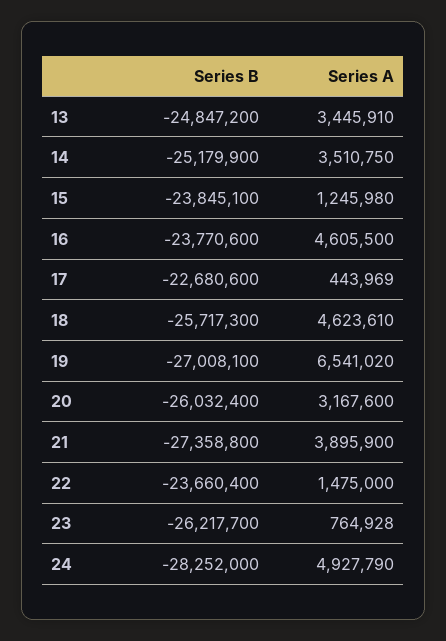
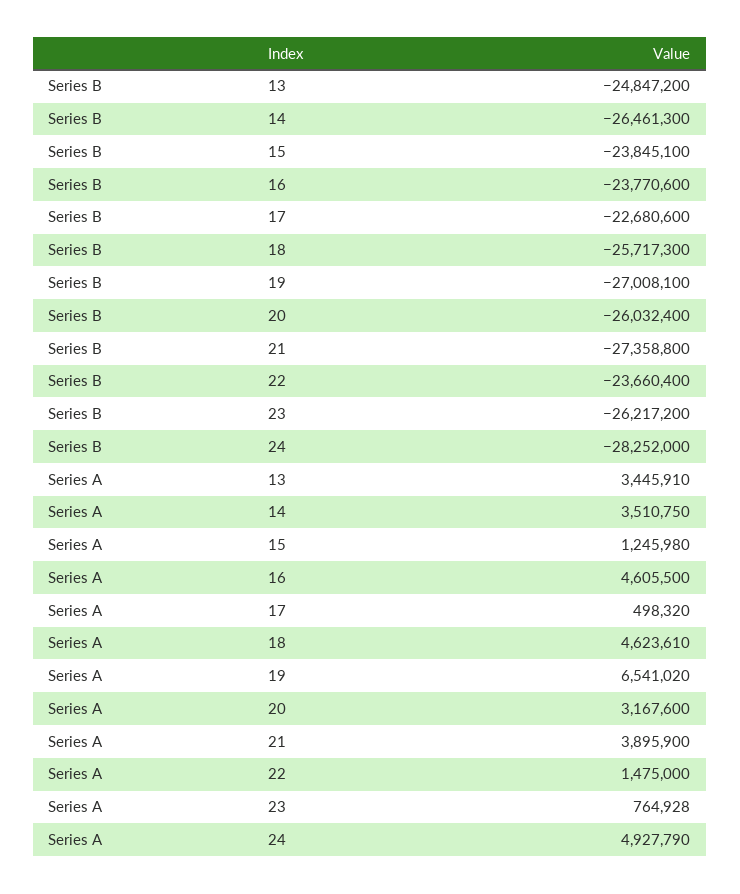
Series B, 14: -25179900 -> -26461300
Series A, 17: 443969 -> 498320
Series B, 23: -26217700 -> -26217200

